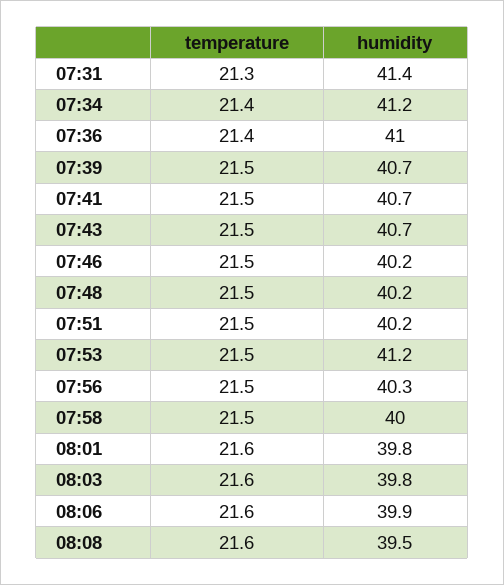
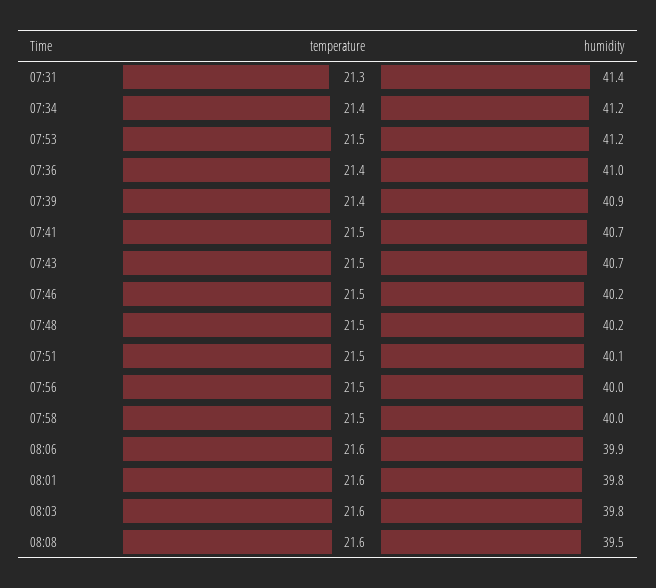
temperature, 07:39: 21.5 -> 21.4
humidity, 07:39: 40.7 -> 40.9
humidity, 07:51: 40.2 -> 40.1
humidity, 07:56: 40.3 -> 40

